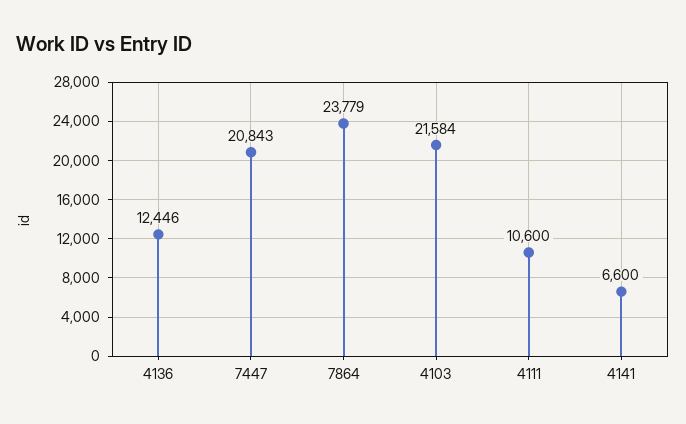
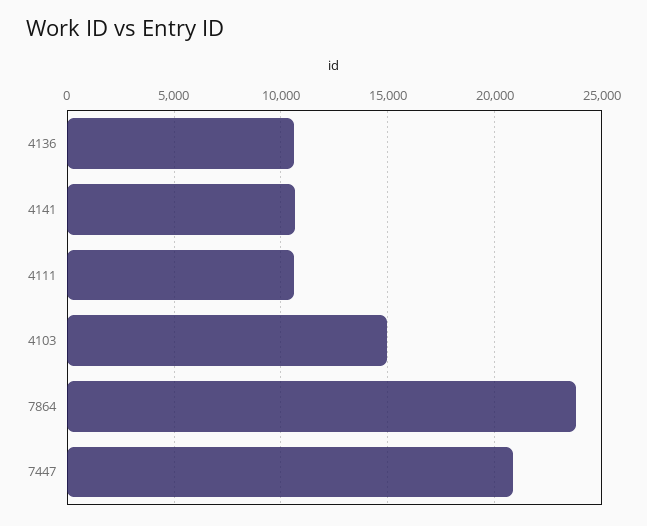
4136: 12446 -> 10500
4103: 21584 -> 15000
4141: 6600 -> 10500

